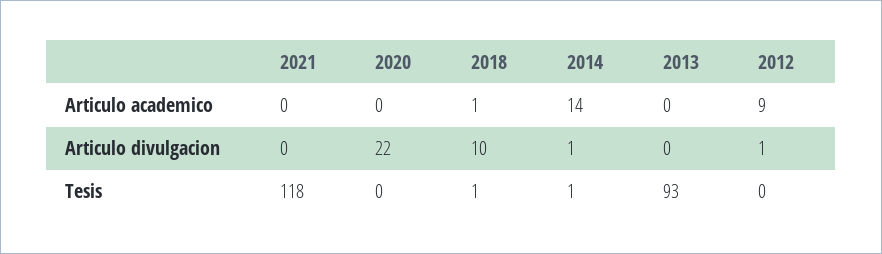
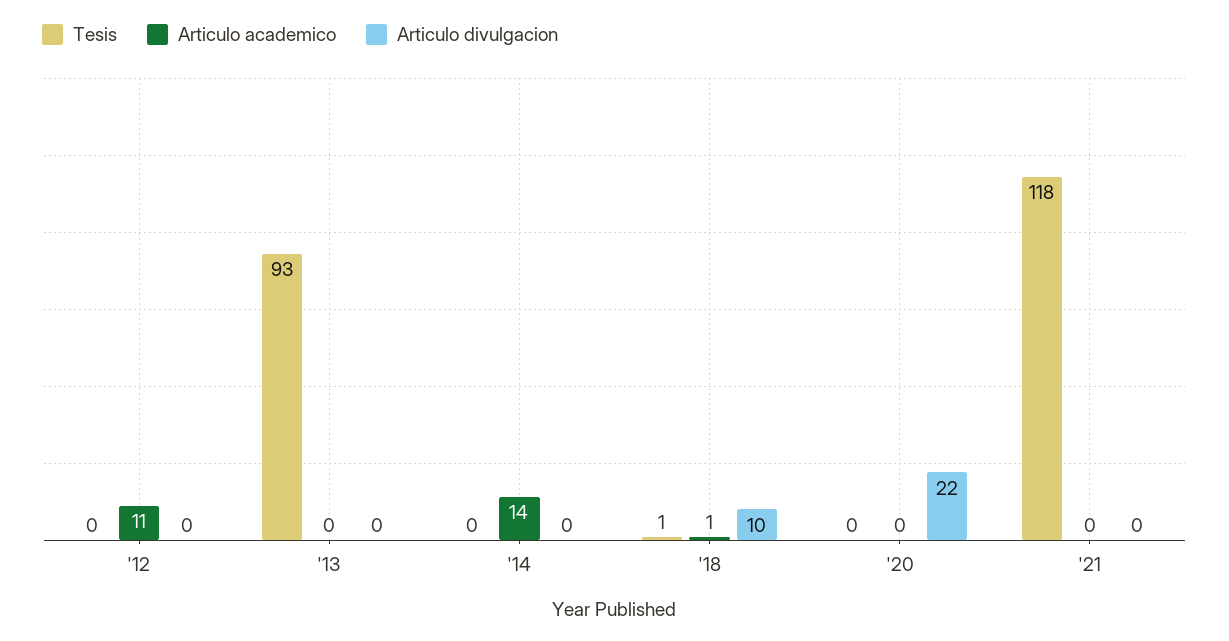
Articulo academico, 2012: 9 -> 11
Articulo divulgacion, 2014: 1 -> 0
Articulo divulgacion, 2012: 1 -> 0
Tesis, 2014: 1 -> 0

